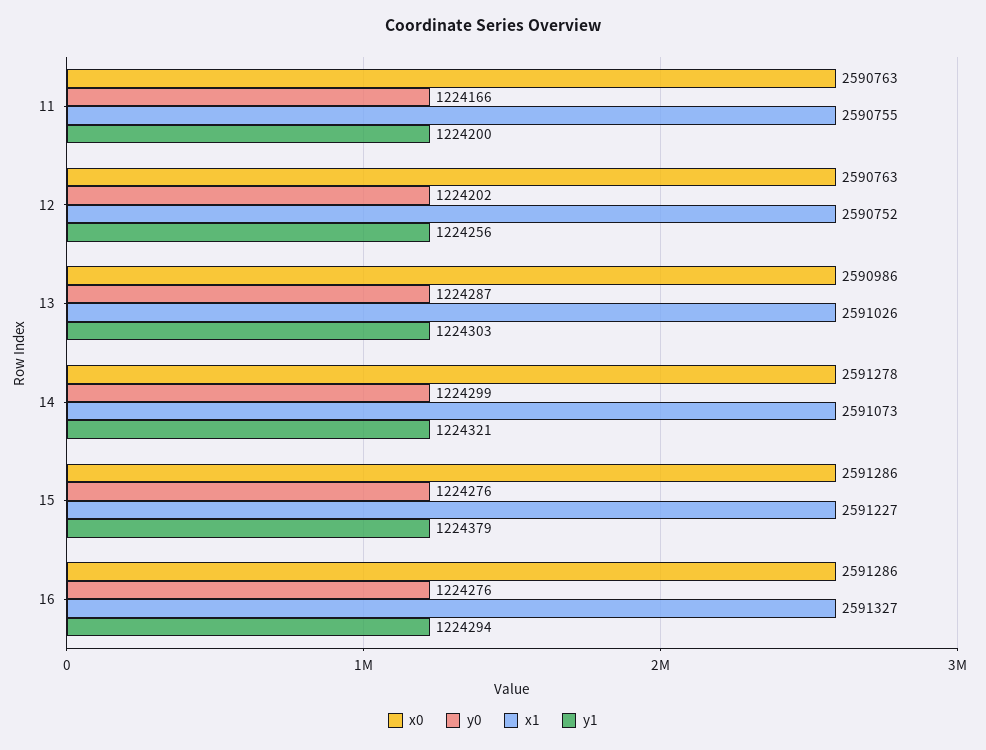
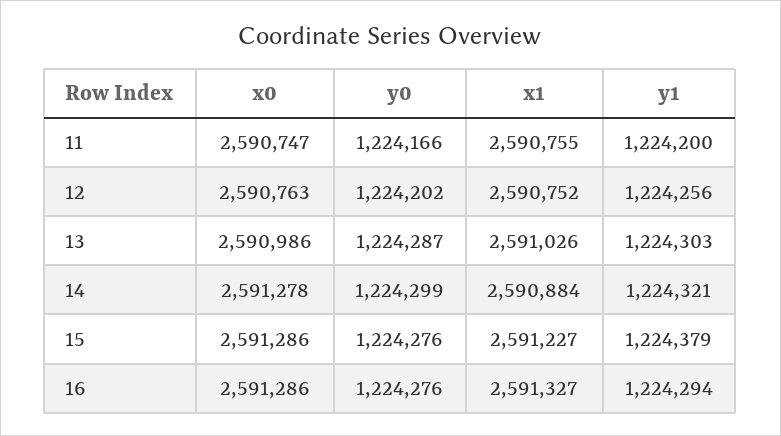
x0, 11: 2590763 -> 2590747
x1, 14: 2591073 -> 2590884

